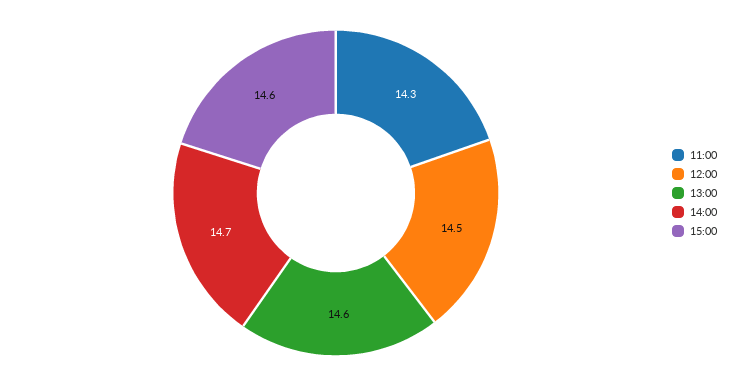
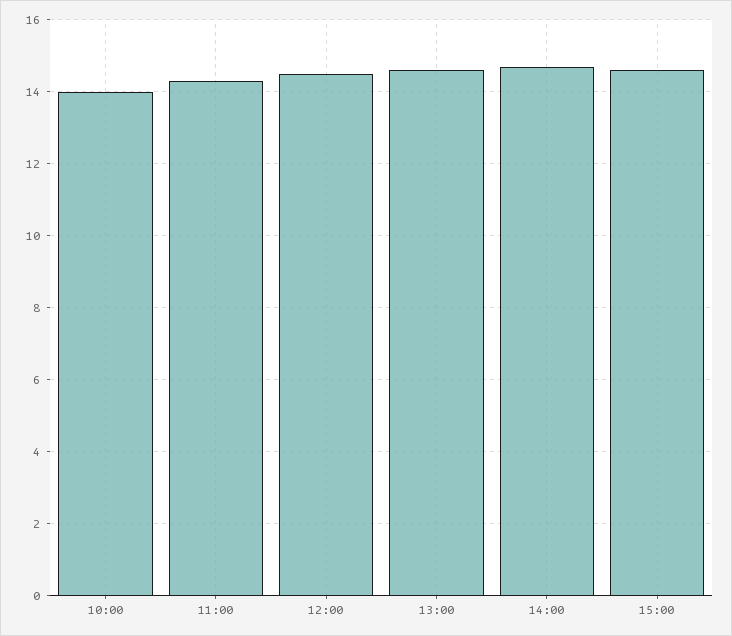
10:00: none -> 14

